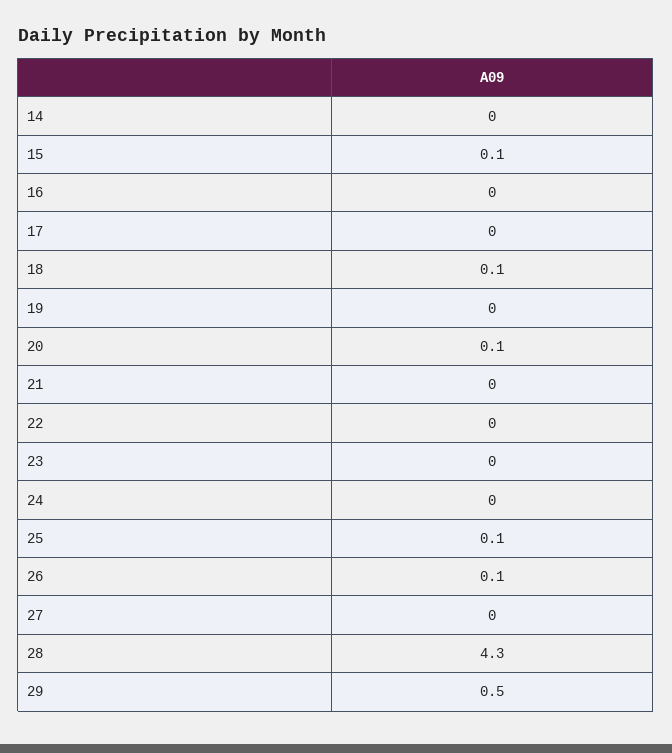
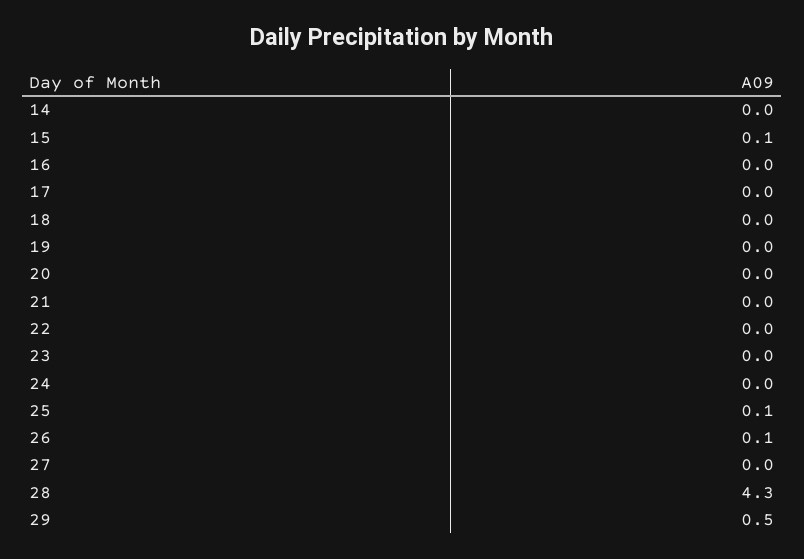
18: 0.1 -> 0
20: 0.1 -> 0

